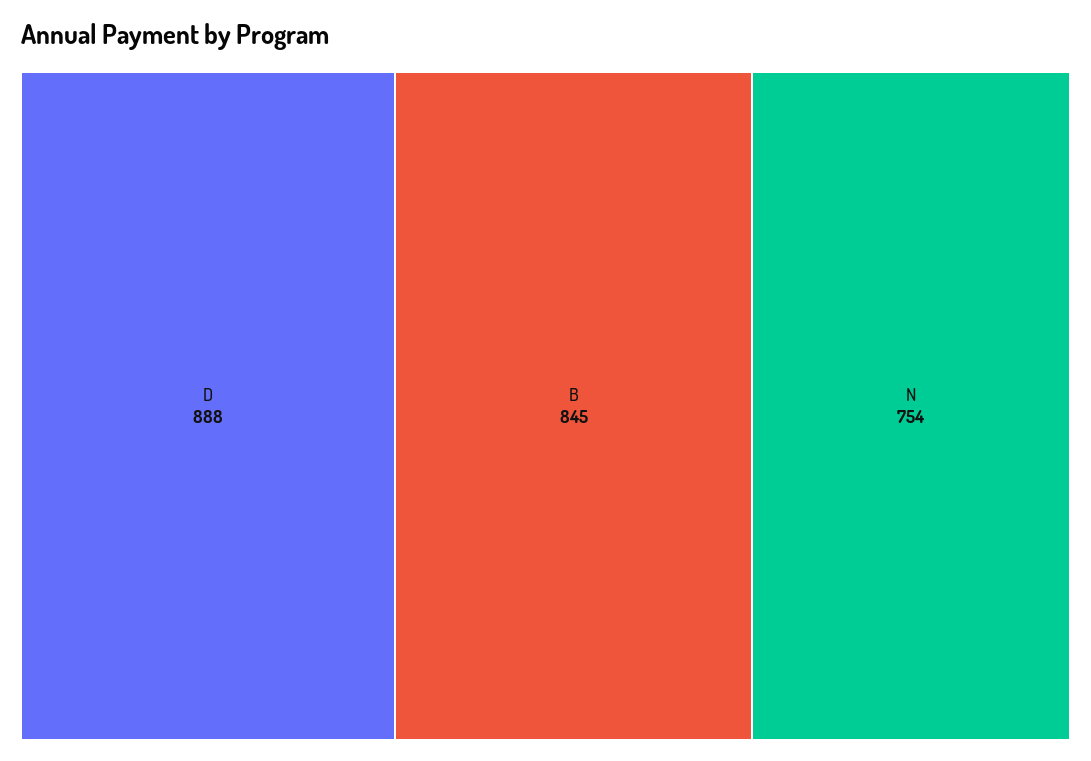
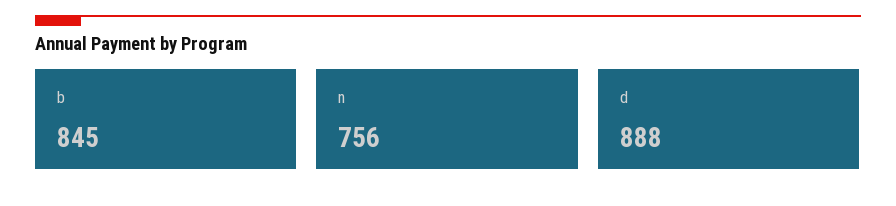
N: 754 -> 756

